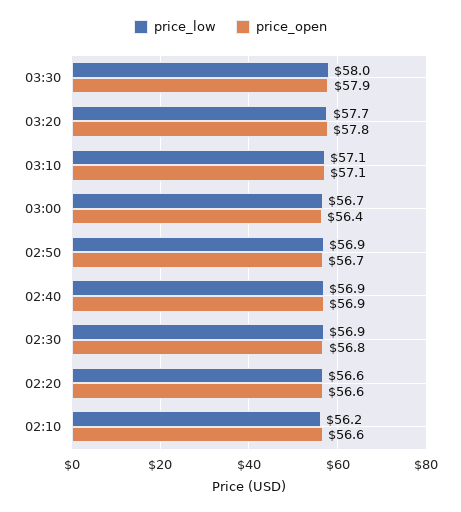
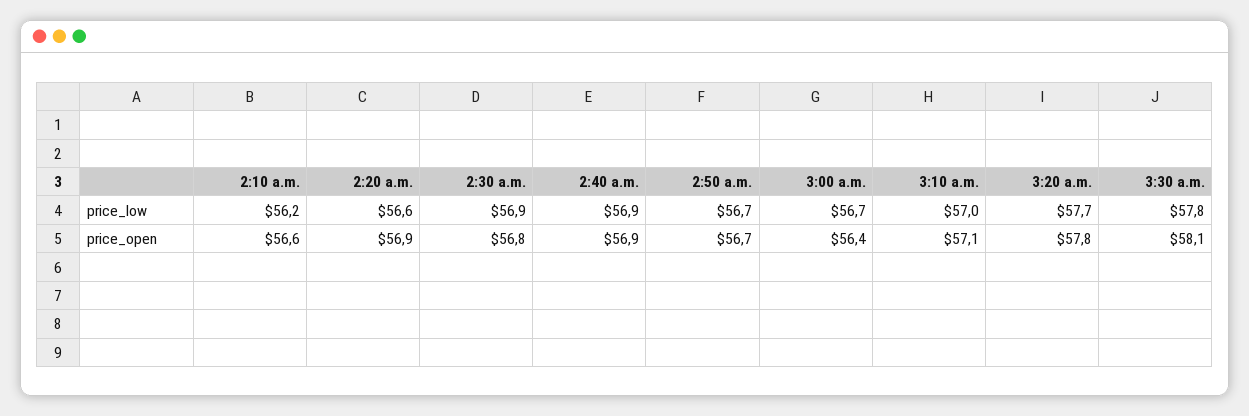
price_low, 03:30: 58 -> 57.8
price_open, 03:30: 57.9 -> 58.1
price_low, 03:10: 57.1 -> 57
price_low, 02:50: 56.9 -> 56.7
price_open, 02:20: 56.6 -> 56.9

